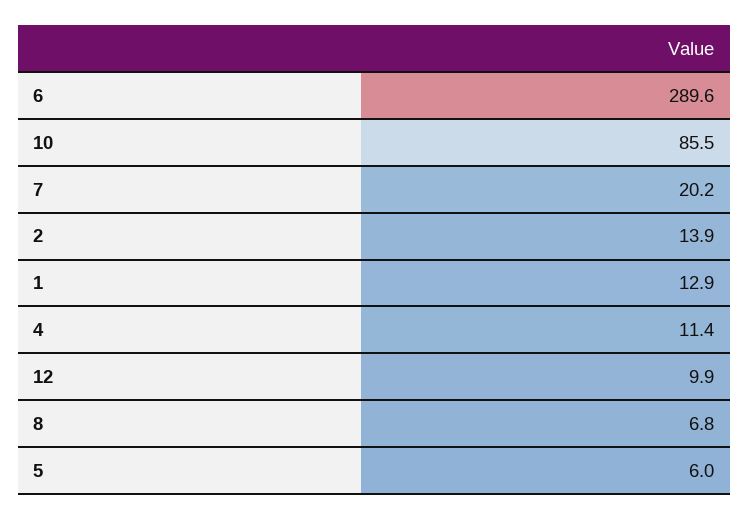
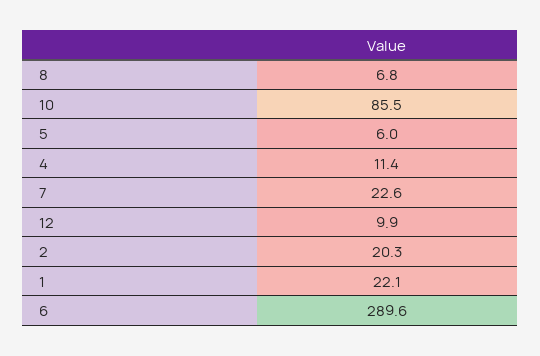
7: 20.2 -> 22.6
2: 13.9 -> 20.3
1: 12.9 -> 22.1

